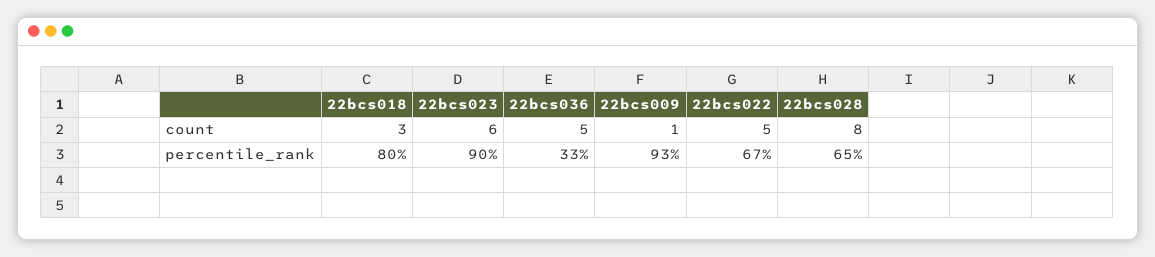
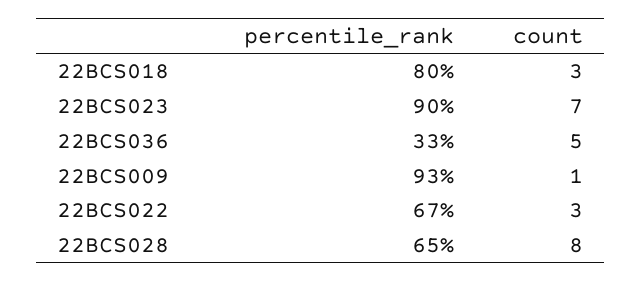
22bcs023, count: 6 -> 7
22bcs022, count: 5 -> 3

